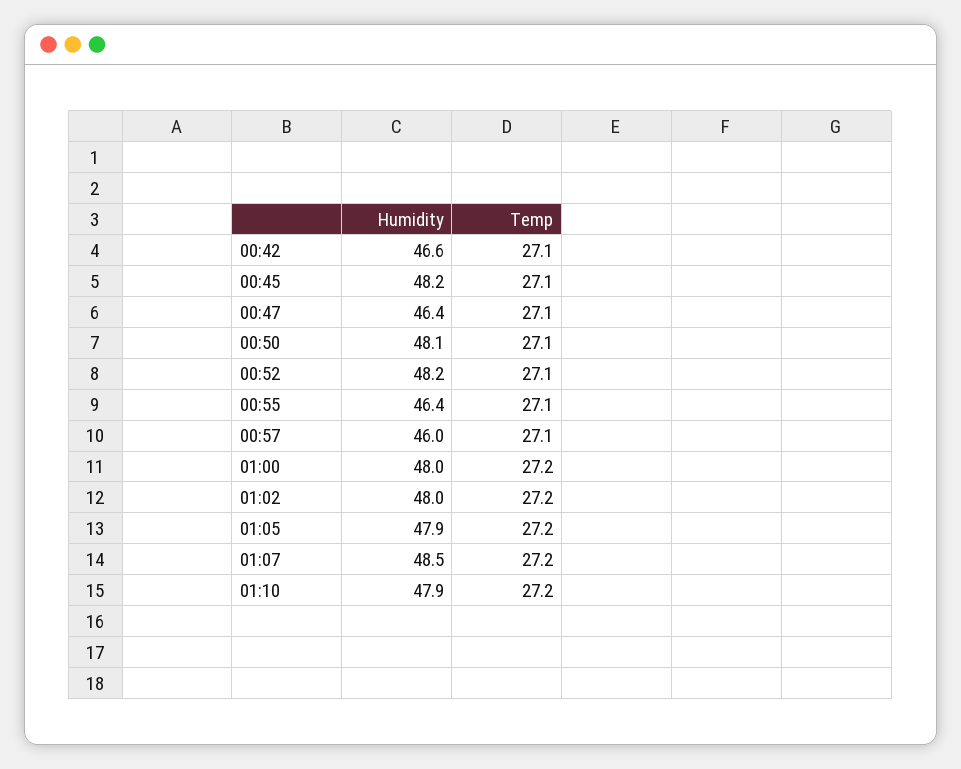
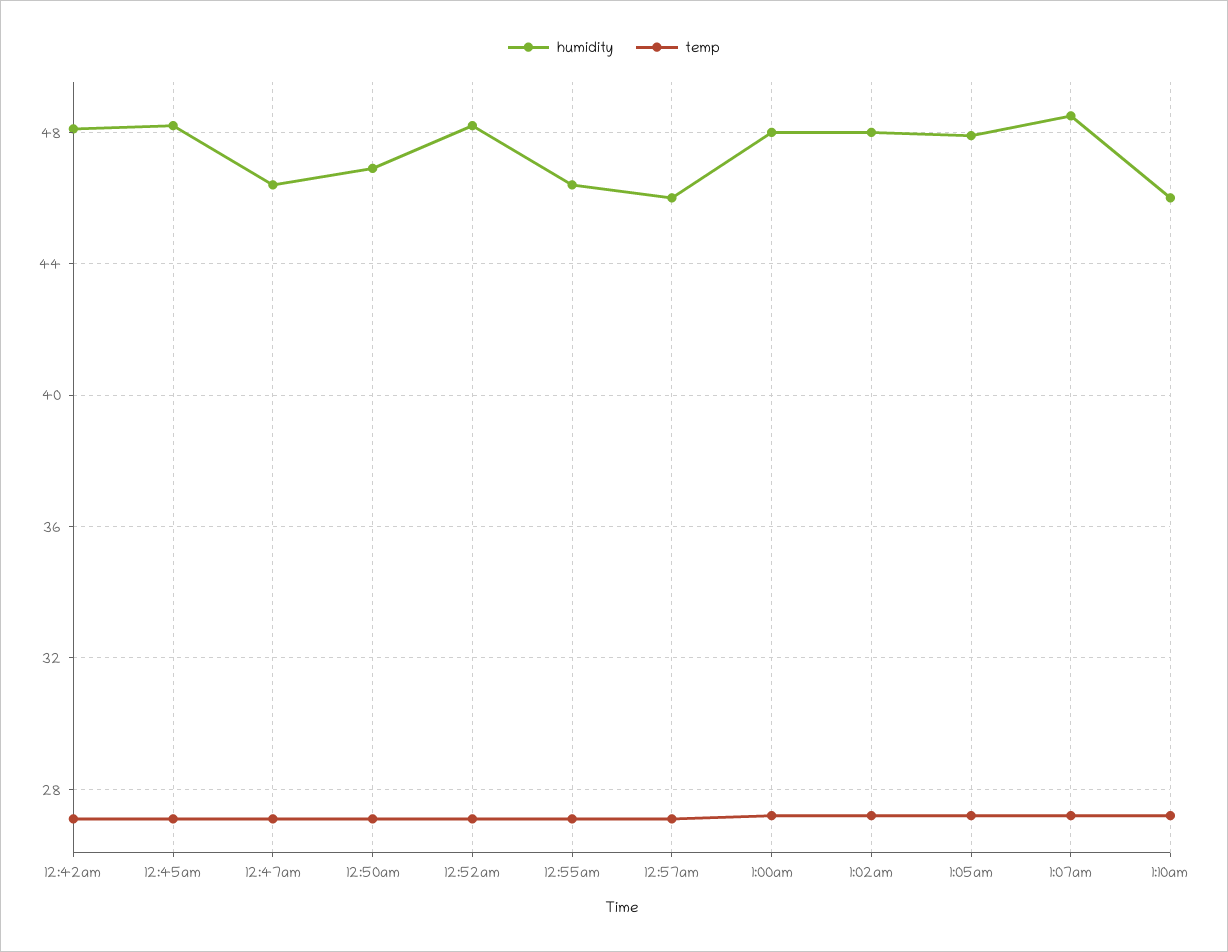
Humidity, 00:42: 46.6 -> 48
Humidity, 00:50: 48.1 -> 47
Humidity, 01:10: 47.9 -> 46

